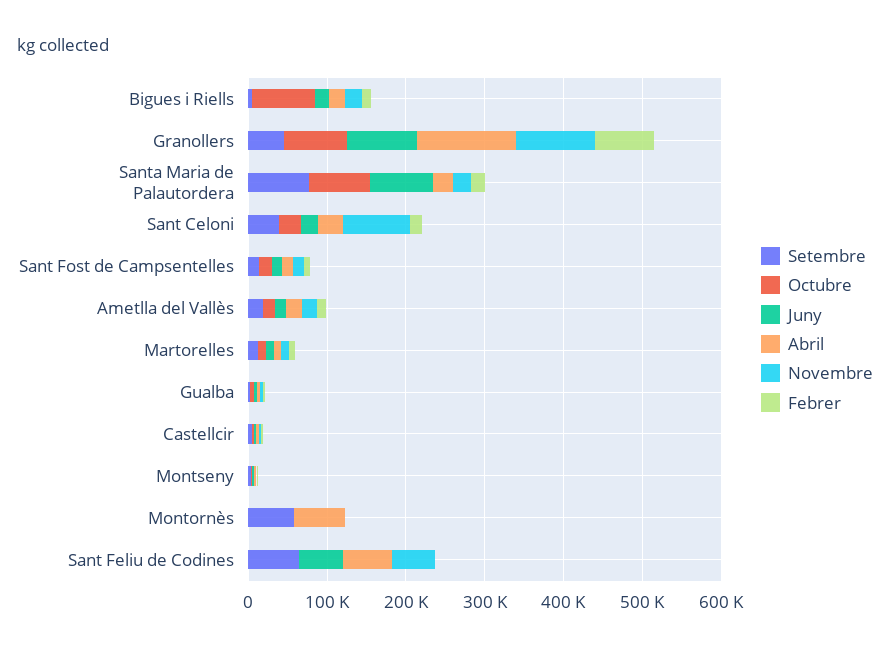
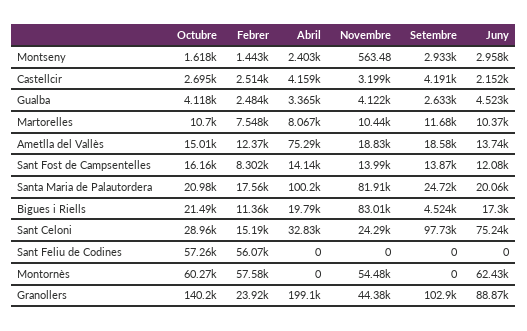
Octubre, Bigues i Riells: 80000 -> 21490
Novembre, Bigues i Riells: 20000 -> 83010
Setembre, Granollers: 40000 -> 102900
Octubre, Granollers: 80000 -> 140200
Abril, Granollers: 120000 -> 199100
Novembre, Granollers: 100000 -> 44380
Febrer, Granollers: 80000 -> 23920
Setembre, Santa Maria de Palautordera: 80000 -> 24720
Octubre, Santa Maria de Palautordera: 80000 -> 20980
Juny, Santa Maria de Palautordera: 80000 -> 20060
Abril, Santa Maria de Palautordera: 20000 -> 100200
Novembre, Santa Maria de Palautordera: 20000 -> 81910
Setembre, Sant Celoni: 40000 -> 97730
Juny, Sant Celoni: 20000 -> 75240
Novembre, Sant Celoni: 80000 -> 24290
Abril, Ametlla del Vallès: 20000 -> 75290
Setembre, Montornès: 60000 -> 0
Octubre, Montornès: 0 -> 60270
Juny, Montornès: 0 -> 62430
Abril, Montornès: 60000 -> 0
Novembre, Montornès: 0 -> 54480
Febrer, Montornès: 0 -> 57580
Setembre, Sant Feliu de Codines: 60000 -> 0
Octubre, Sant Feliu de Codines: 0 -> 57260
Juny, Sant Feliu de Codines: 60000 -> 0
Abril, Sant Feliu de Codines: 60000 -> 0
Novembre, Sant Feliu de Codines: 60000 -> 0
Febrer, Sant Feliu de Codines: 0 -> 56070

